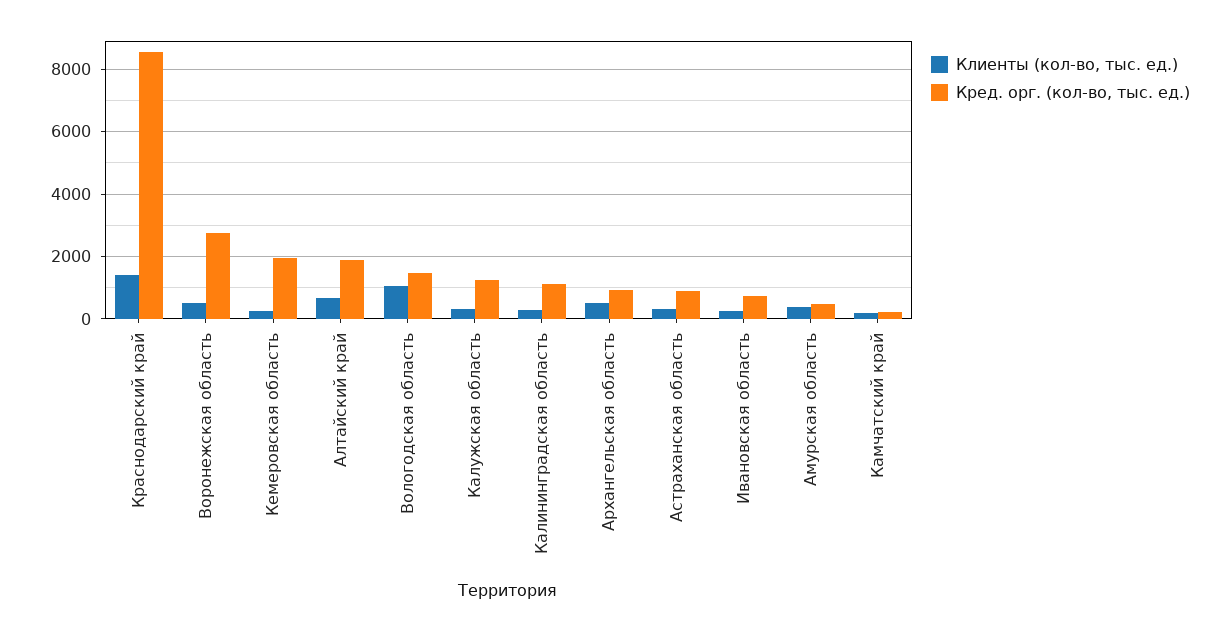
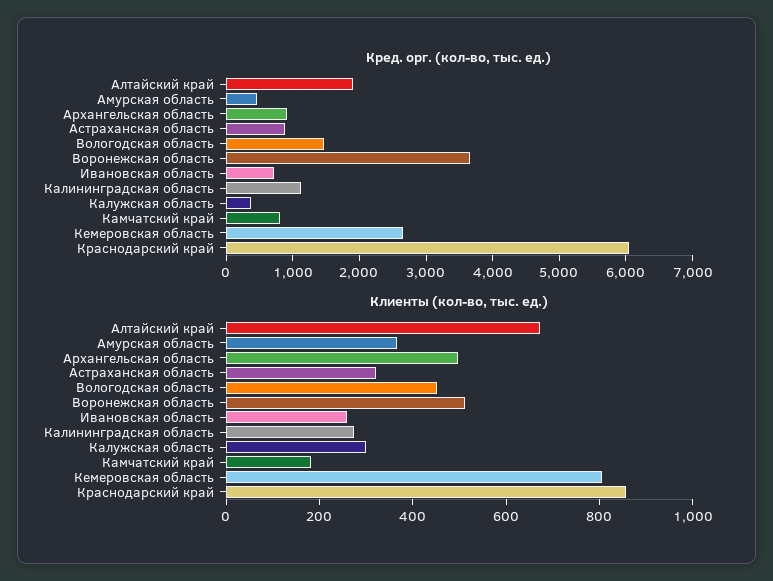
Клиенты (кол-во, тыс. ед.), Краснодарский край: 1400 -> 850
Кред. орг. (кол-во, тыс. ед.), Краснодарский край: 8600 -> 6000
Кред. орг. (кол-во, тыс. ед.), Воронежская область: 2800 -> 3600
Клиенты (кол-во, тыс. ед.), Кемеровская область: 200 -> 800
Кред. орг. (кол-во, тыс. ед.), Кемеровская область: 2000 -> 2600
Клиенты (кол-во, тыс. ед.), Вологодская область: 1000 -> 450
Кред. орг. (кол-во, тыс. ед.), Калужская область: 1200 -> 400
Кред. орг. (кол-во, тыс. ед.), Камчатский край: 200 -> 800

